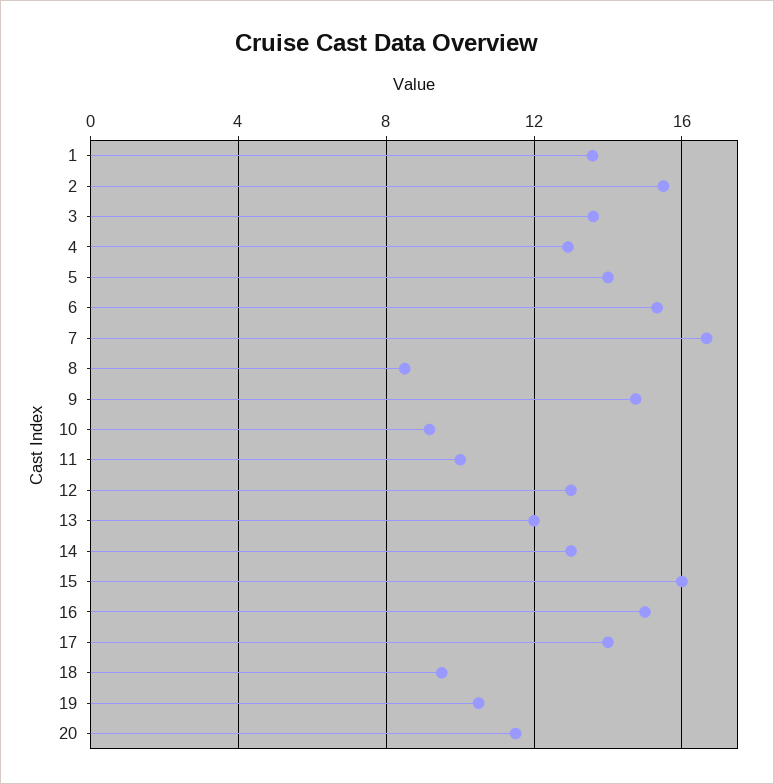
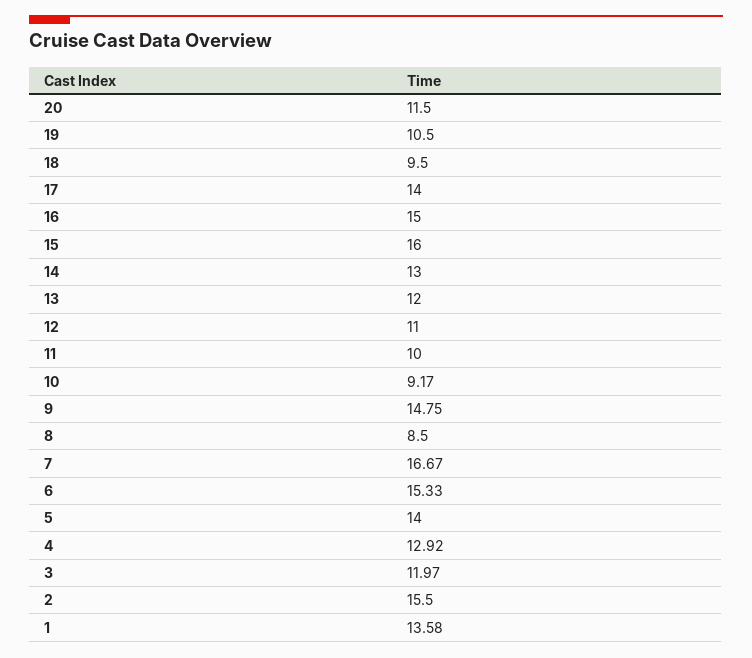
3: 13.5 -> 11.97
12: 13 -> 11

